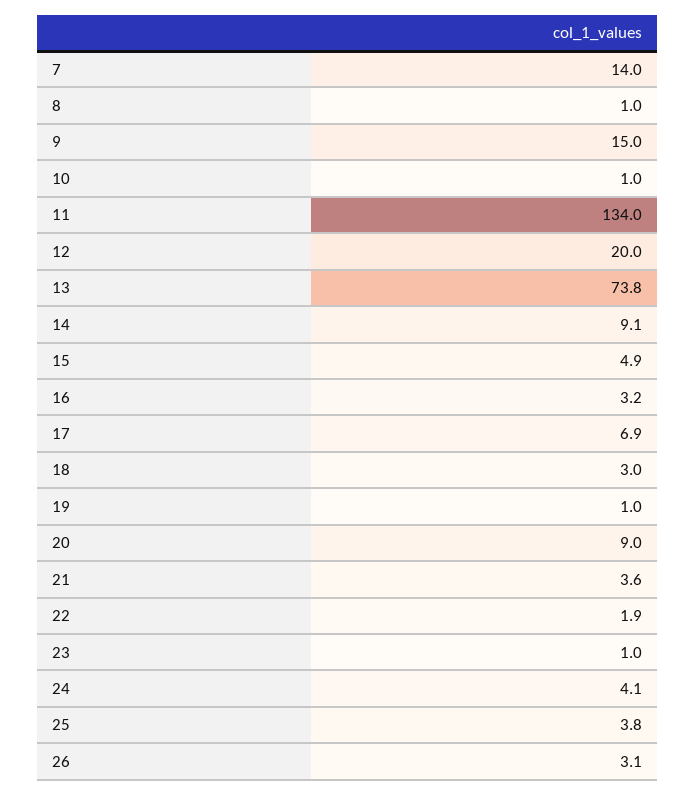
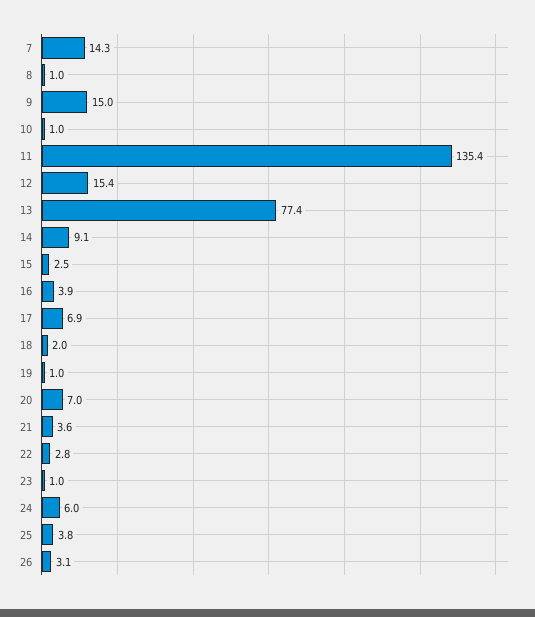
7: 14 -> 14.3
11: 134 -> 135.4
12: 20 -> 15.4
13: 73.8 -> 77.4
15: 4.9 -> 2.5
16: 3.2 -> 3.9
18: 3 -> 2
20: 9 -> 7
22: 1.9 -> 2.8
24: 4.1 -> 6

